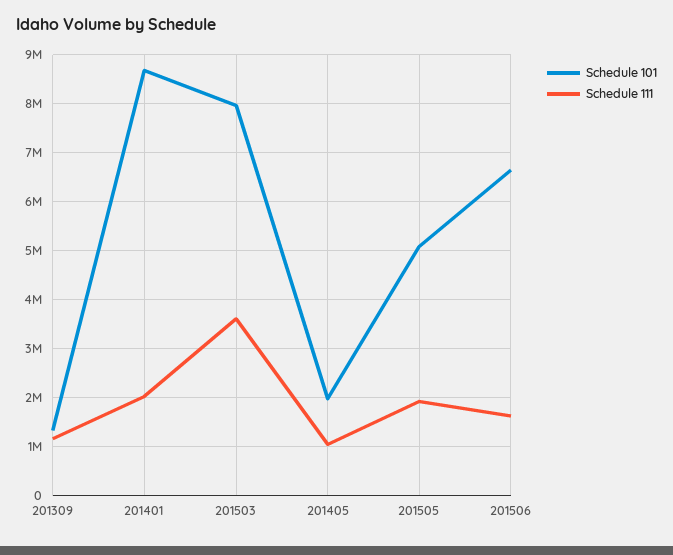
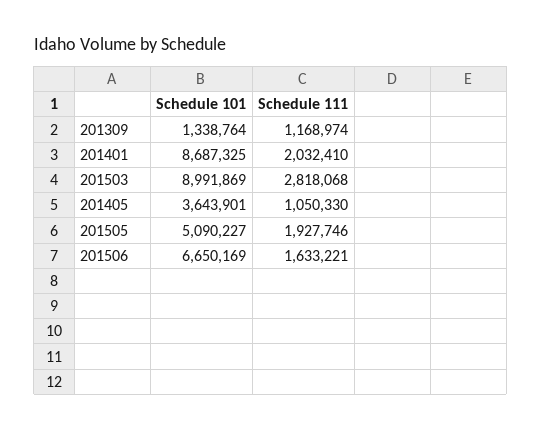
Schedule 101, 201503: 8000000 -> 8991869
Schedule 111, 201503: 3600000 -> 2818068
Schedule 101, 201405: 2000000 -> 3643901

